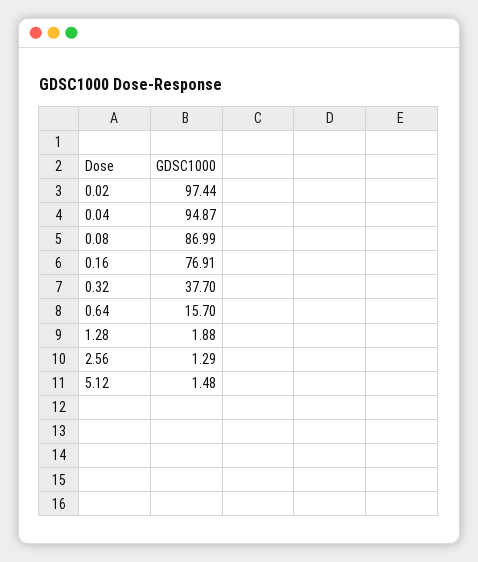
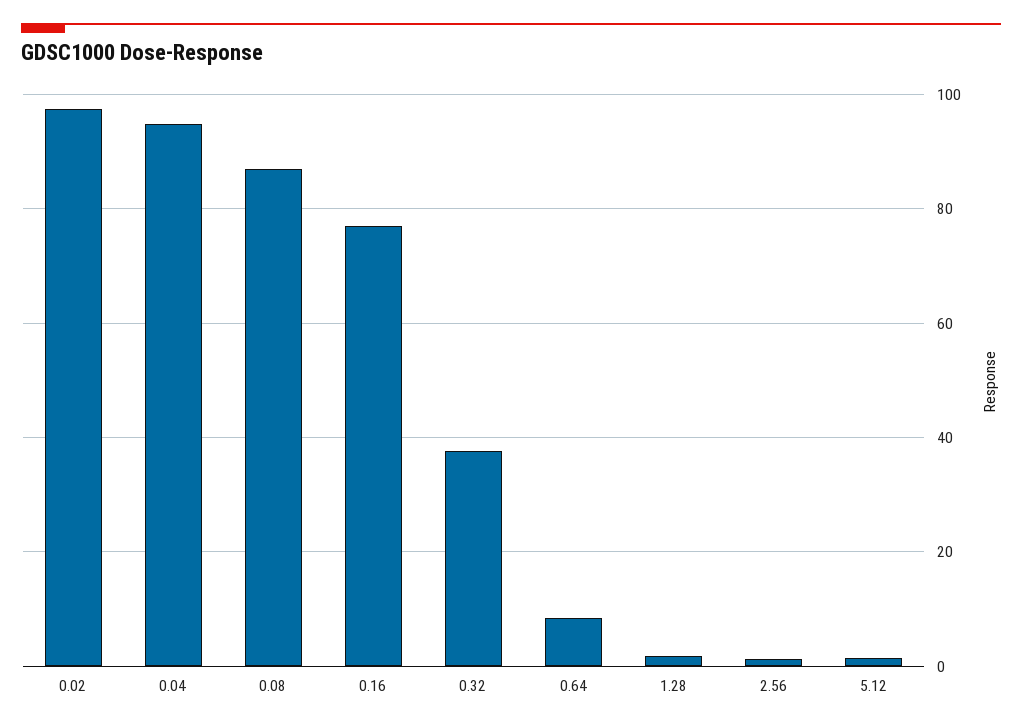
0.64: 15.7 -> 8

